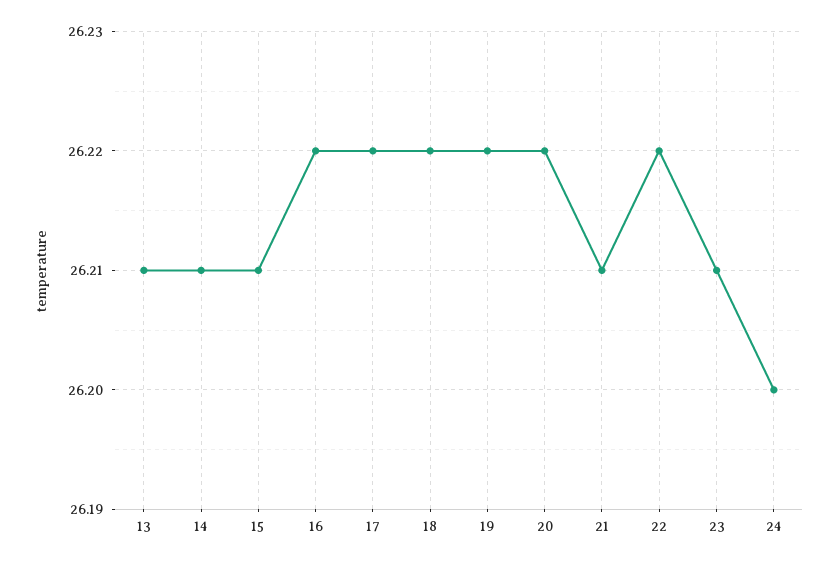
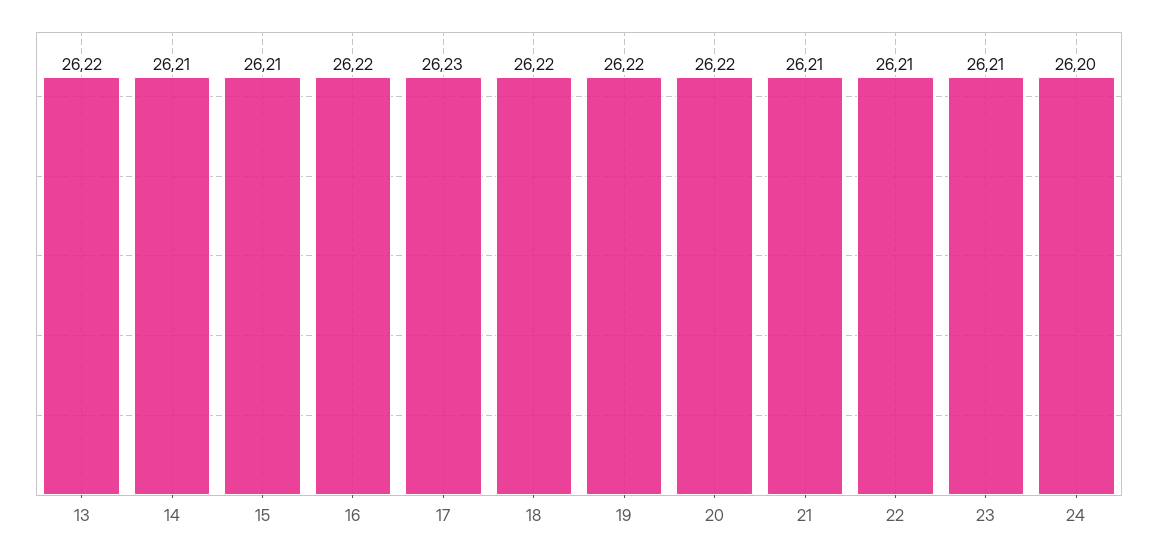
13: 26.21 -> 26.22
17: 26.22 -> 26.23
22: 26.22 -> 26.21

